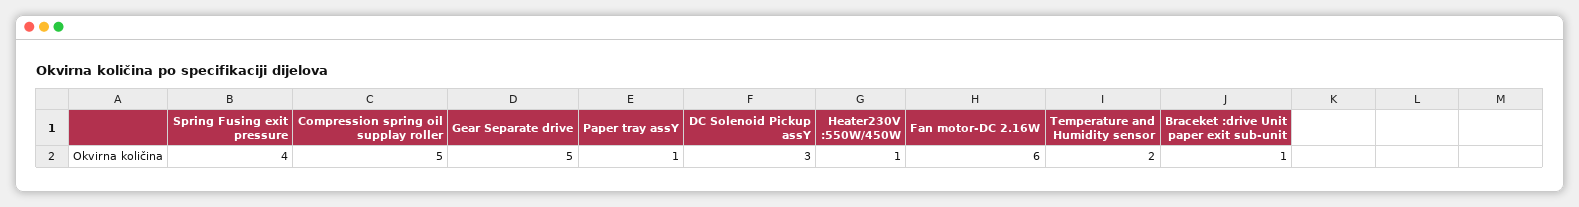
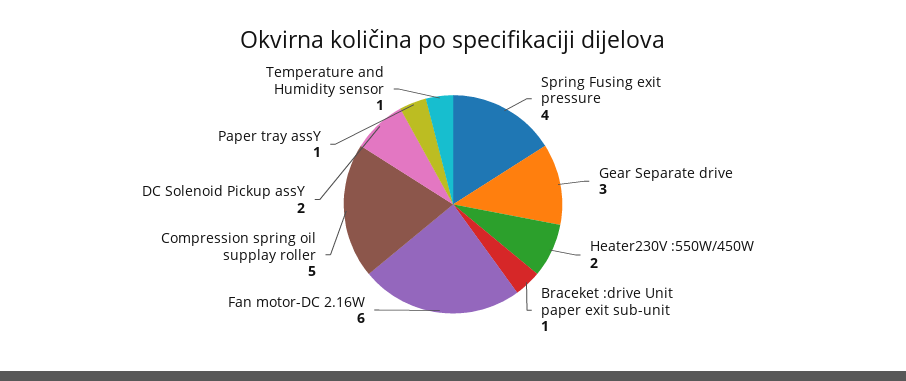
Gear Separate drive: 5 -> 3
DC Solenoid Pickup assY: 3 -> 2
Heater230V :550W/450W: 1 -> 2
Temperature and Humidity sensor: 2 -> 1

